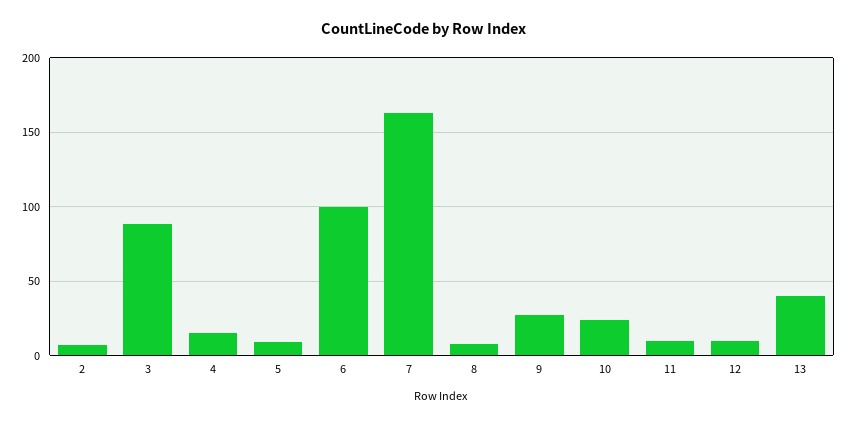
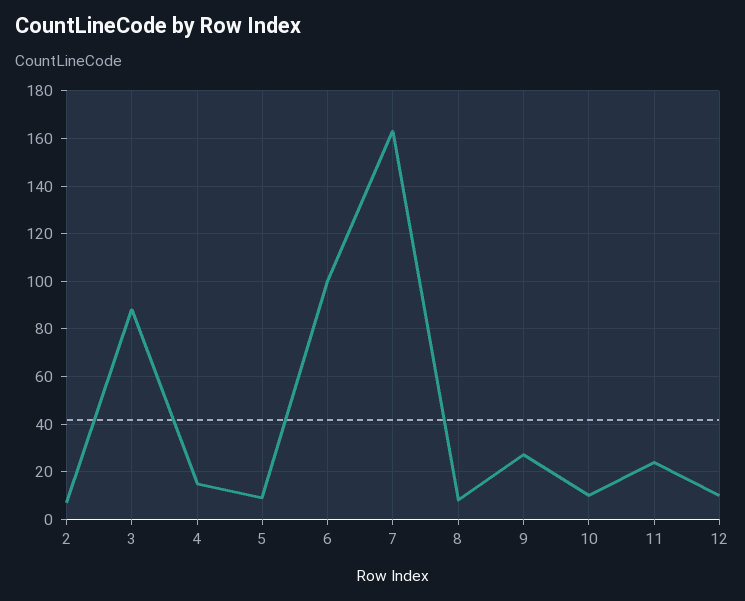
10: 25 -> 10
11: 10 -> 25
13: 40 -> none

